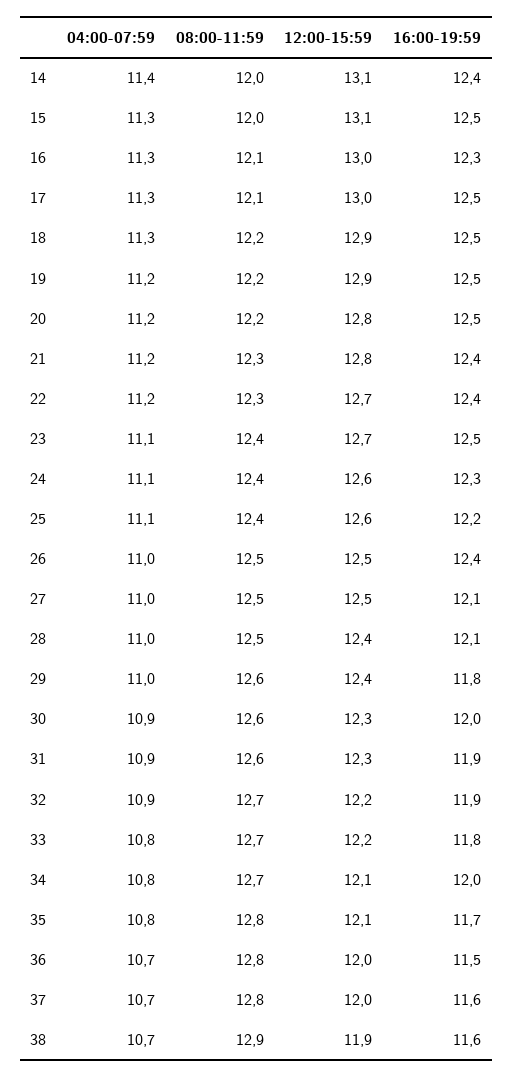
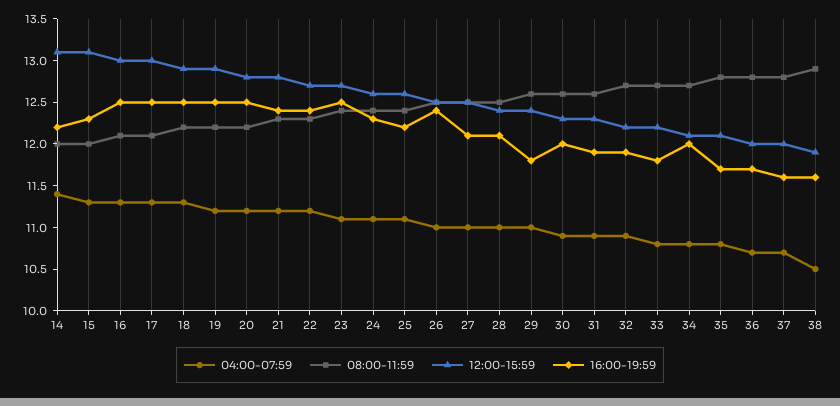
16:00-19:59, 14: 12.4 -> 12.2
16:00-19:59, 15: 12.5 -> 12.3
16:00-19:59, 16: 12.3 -> 12.5
16:00-19:59, 36: 11.5 -> 11.7
04:00-07:59, 38: 10.7 -> 10.5

